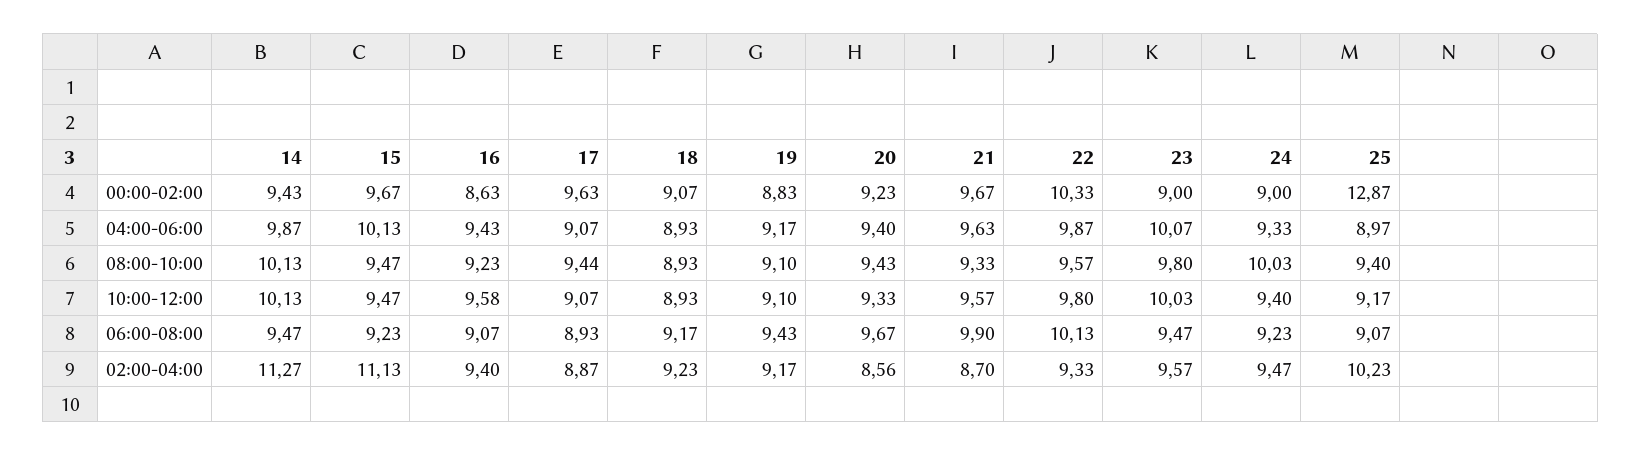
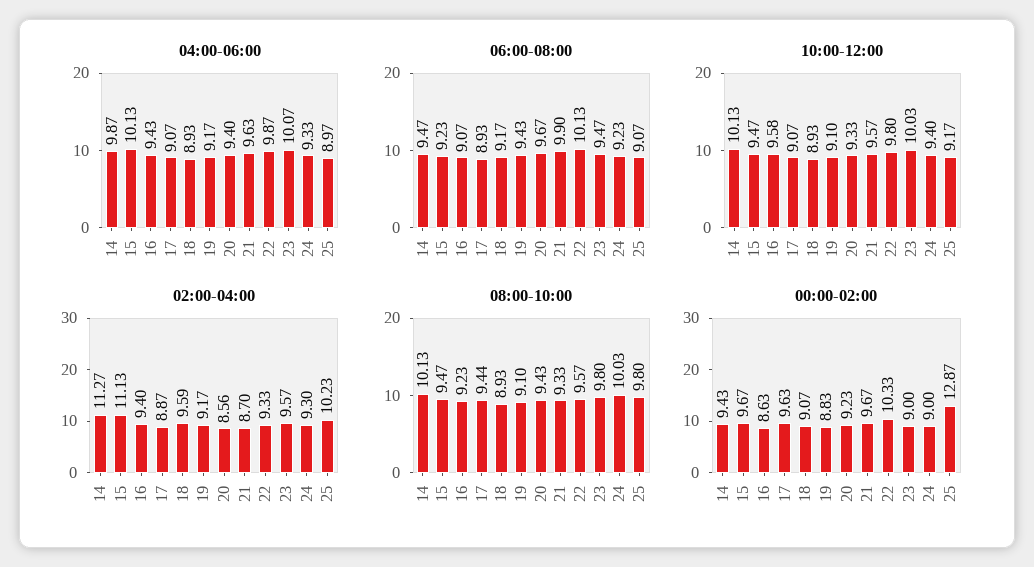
08:00-10:00, 25: 9.4 -> 9.8
02:00-04:00, 18: 9.23 -> 9.59
02:00-04:00, 24: 9.47 -> 9.3

